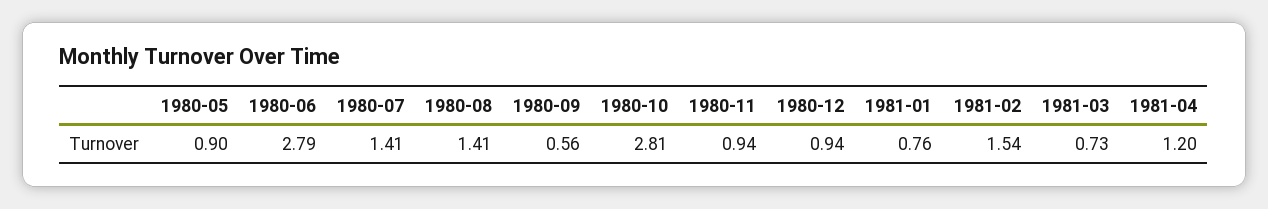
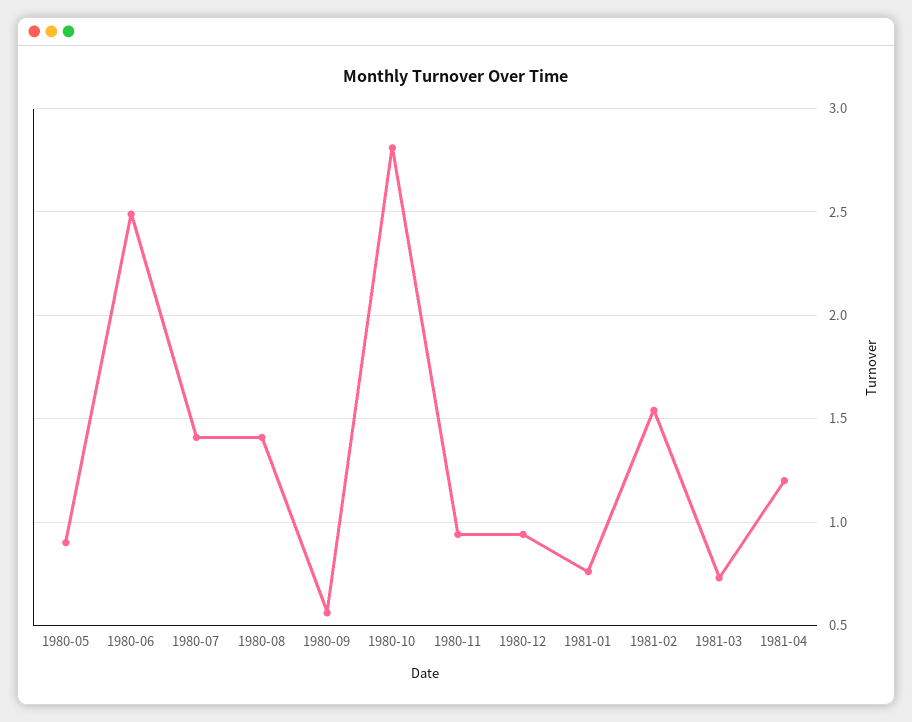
1980-06: 2.79 -> 2.5

